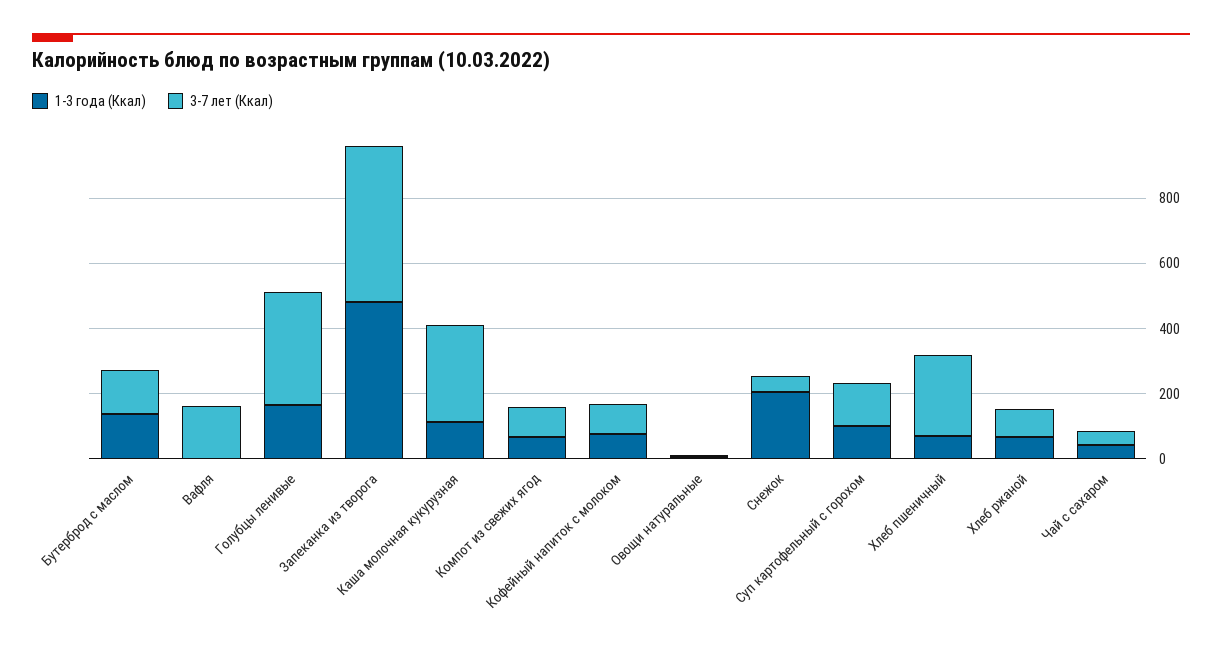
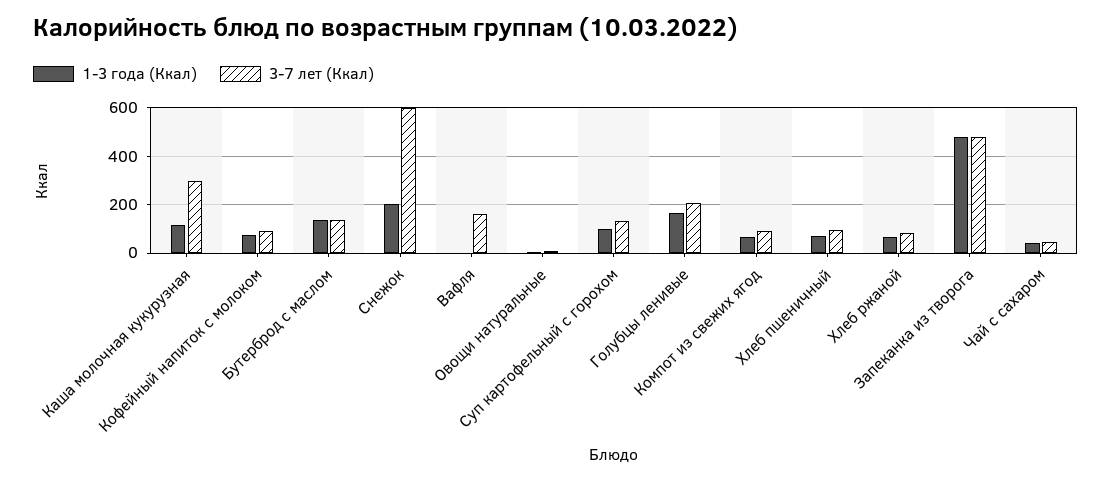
3-7 лет (Ккал), Голубцы ленивые: 350 -> 200
3-7 лет (Ккал), Снежок: 50 -> 600
3-7 лет (Ккал), Хлеб пшеничный: 250 -> 100

